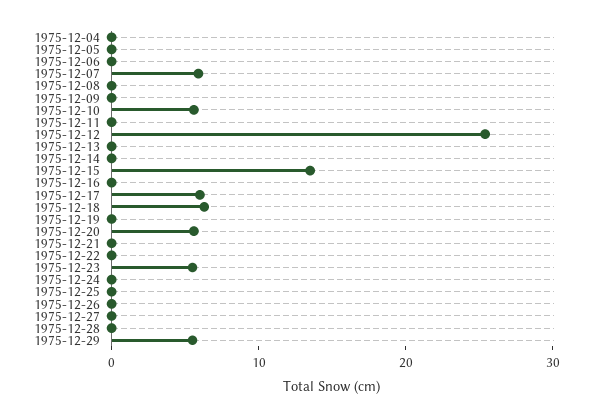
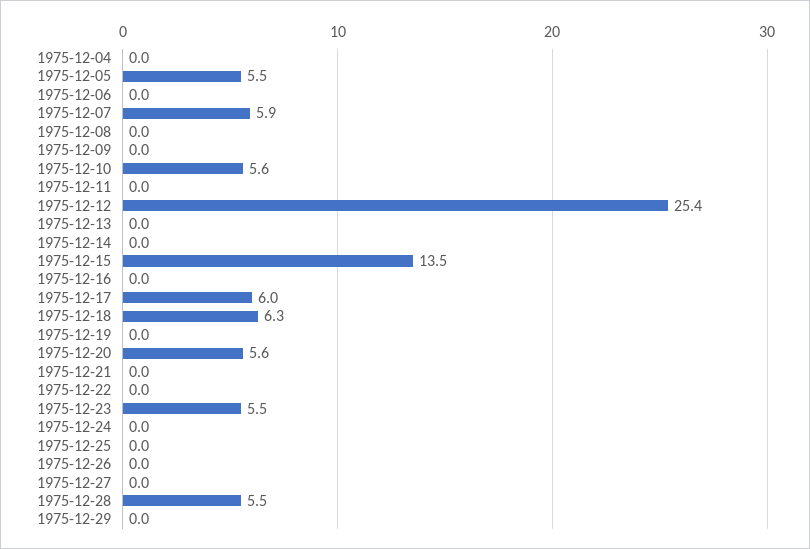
1975-12-05: 0 -> 5.5
1975-12-28: 0 -> 5.5
1975-12-29: 6 -> 0

